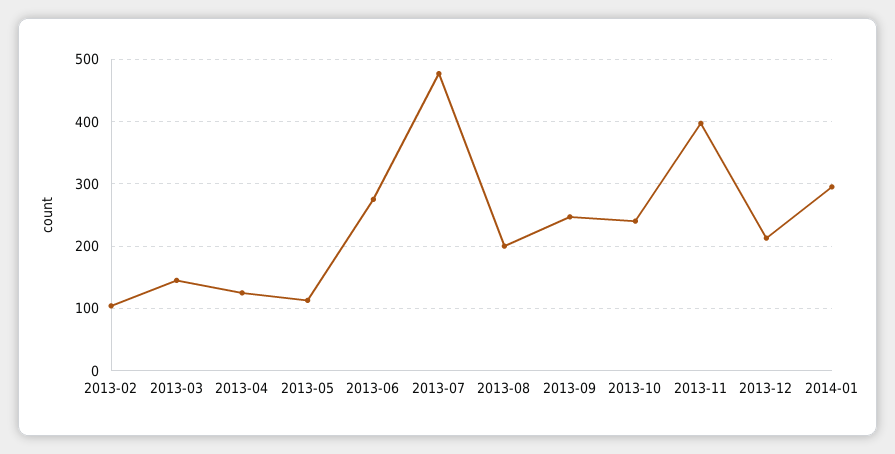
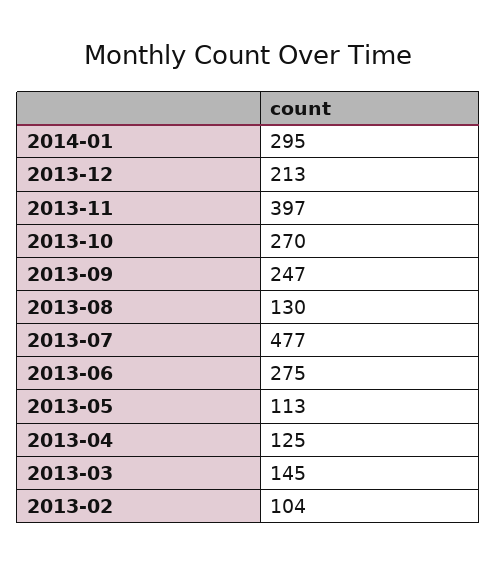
2013-08: 200 -> 130
2013-10: 240 -> 270

